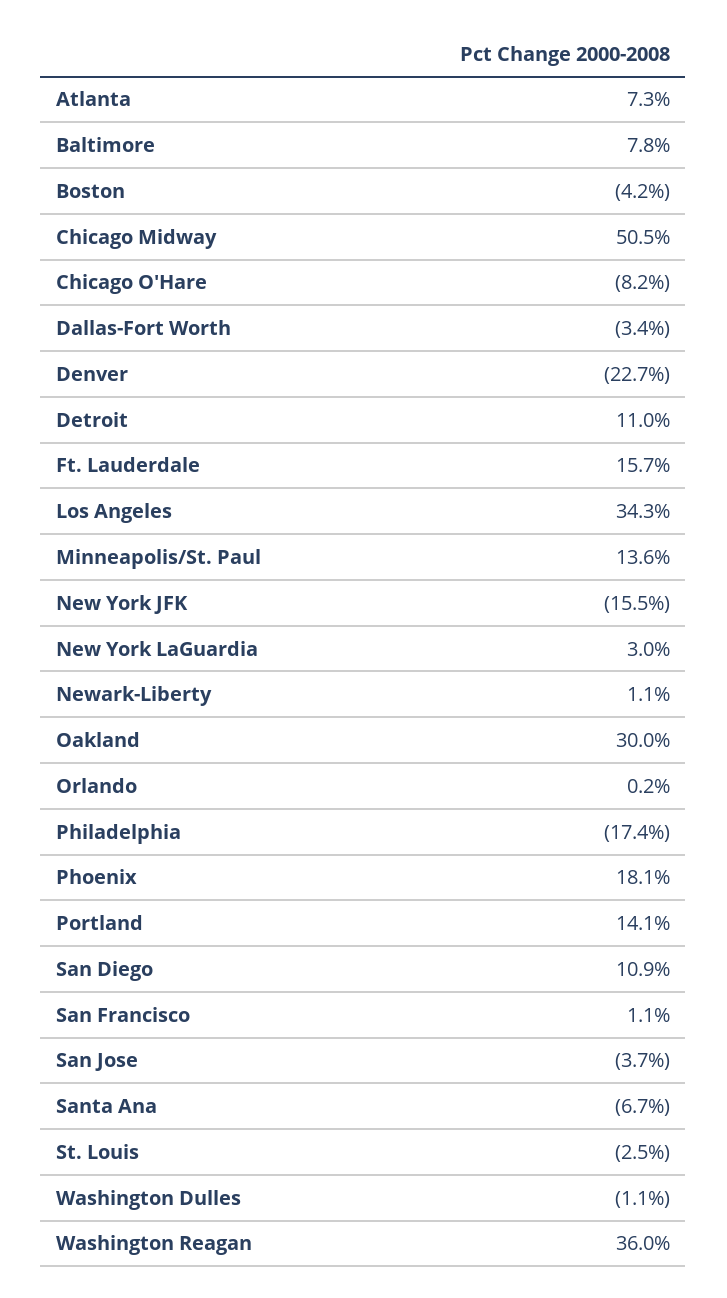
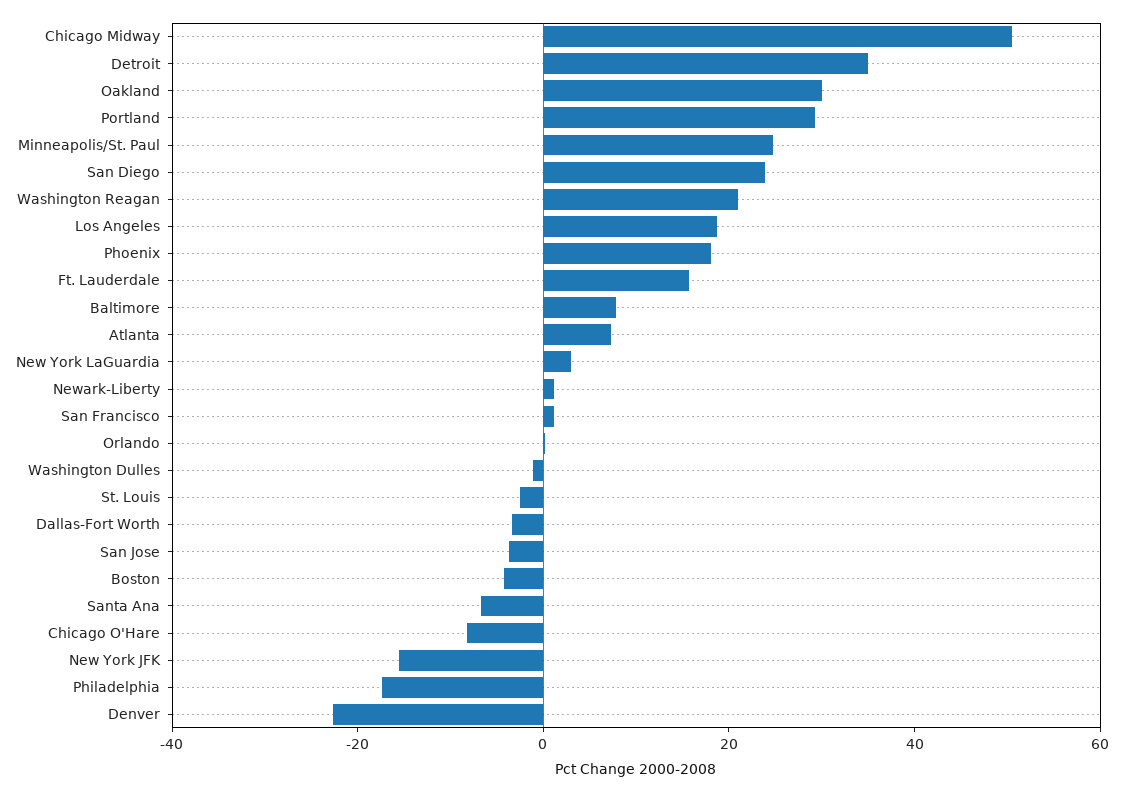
Detroit: 11 -> 35
Los Angeles: 34.3 -> 20
Minneapolis/St. Paul: 13.6 -> 25
Portland: 14.1 -> 30
San Diego: 10.9 -> 25
Washington Reagan: 36 -> 20

